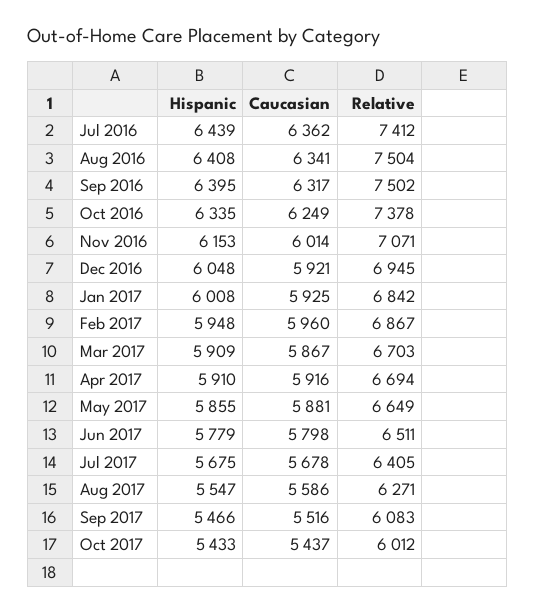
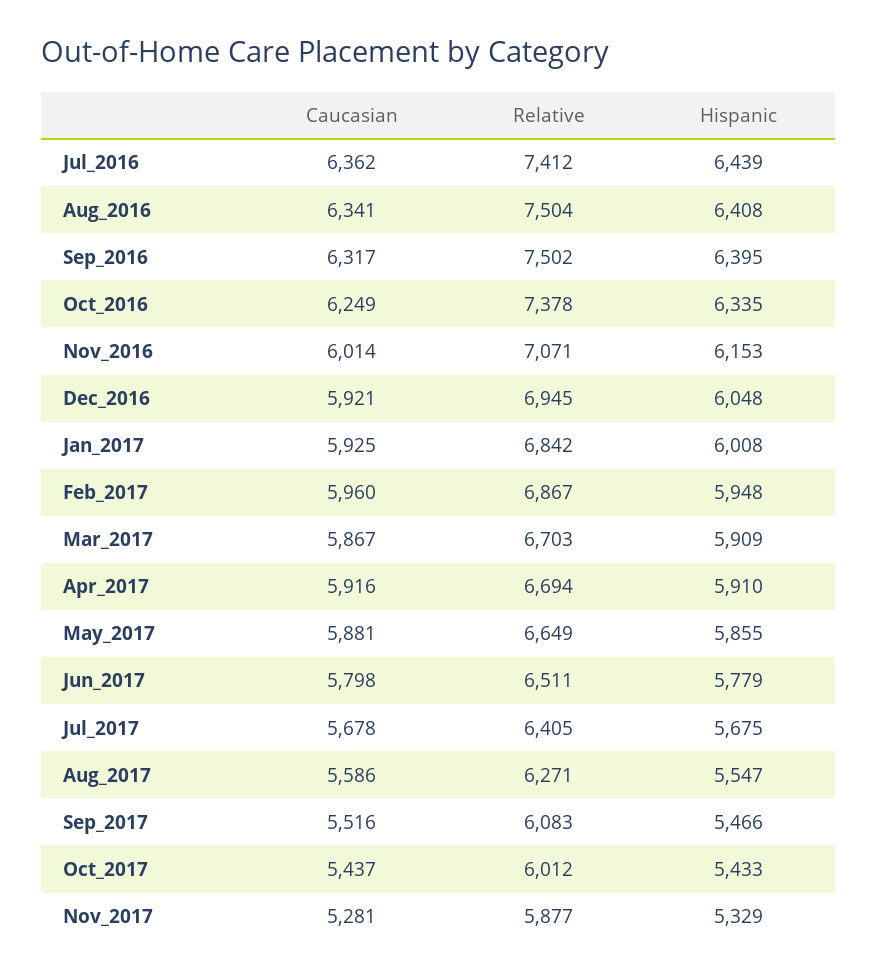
Caucasian, Nov_2017: none -> 5281
Relative, Nov_2017: none -> 5877
Hispanic, Nov_2017: none -> 5329

